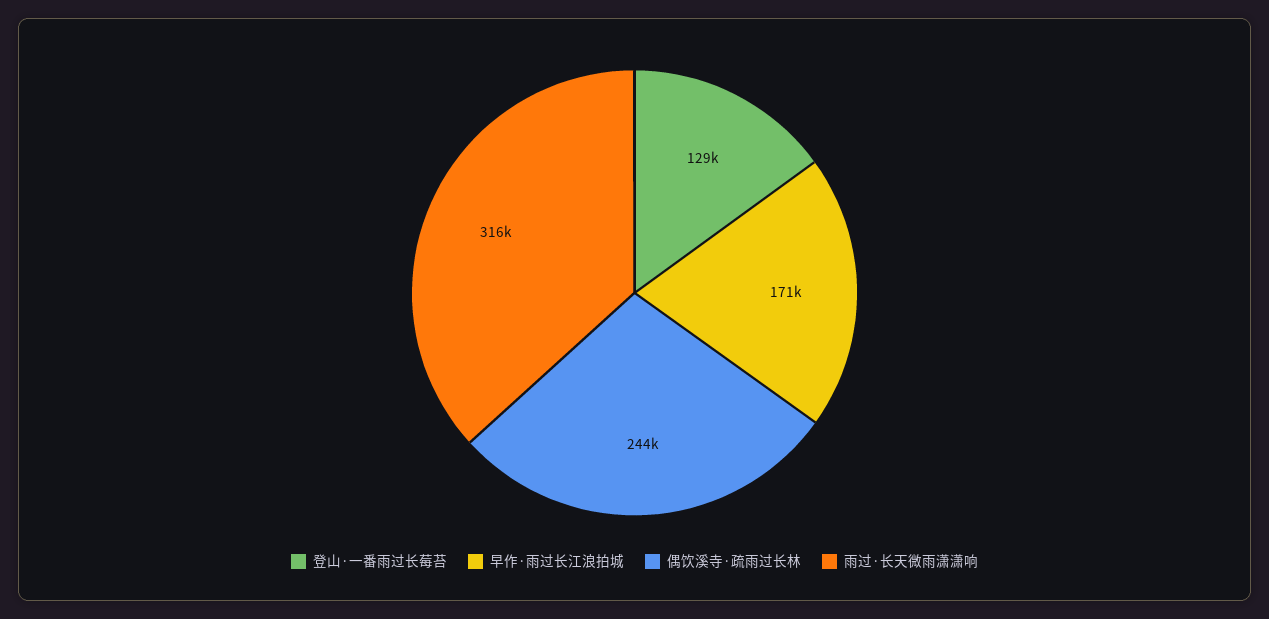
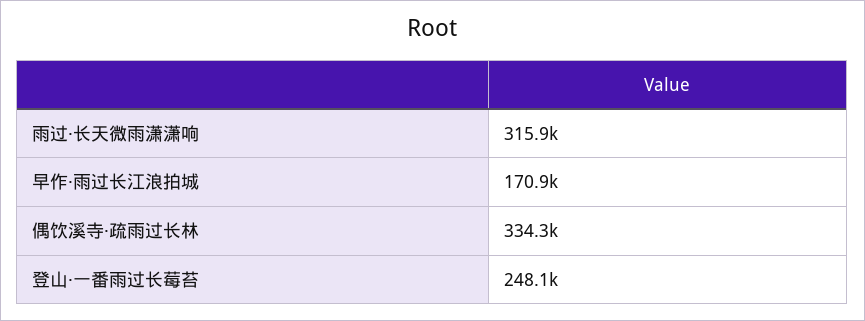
登山·一番雨过长莓苔: 129000 -> 248100
偶饮溪寺·疏雨过长林: 244000 -> 334300

